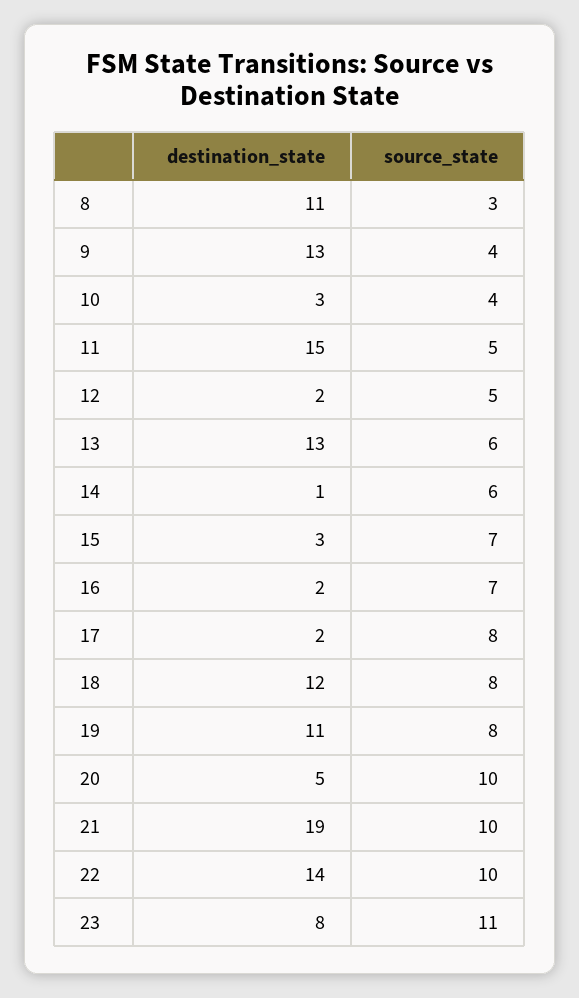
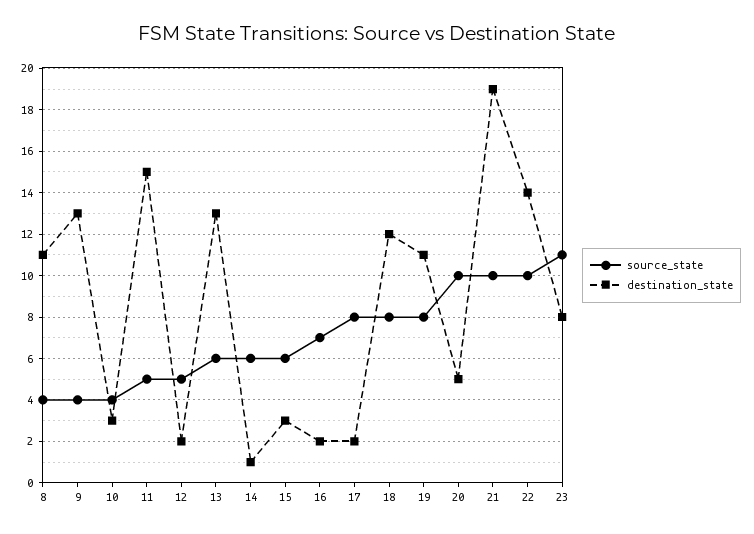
source_state, 8: 3 -> 4
source_state, 15: 7 -> 6

